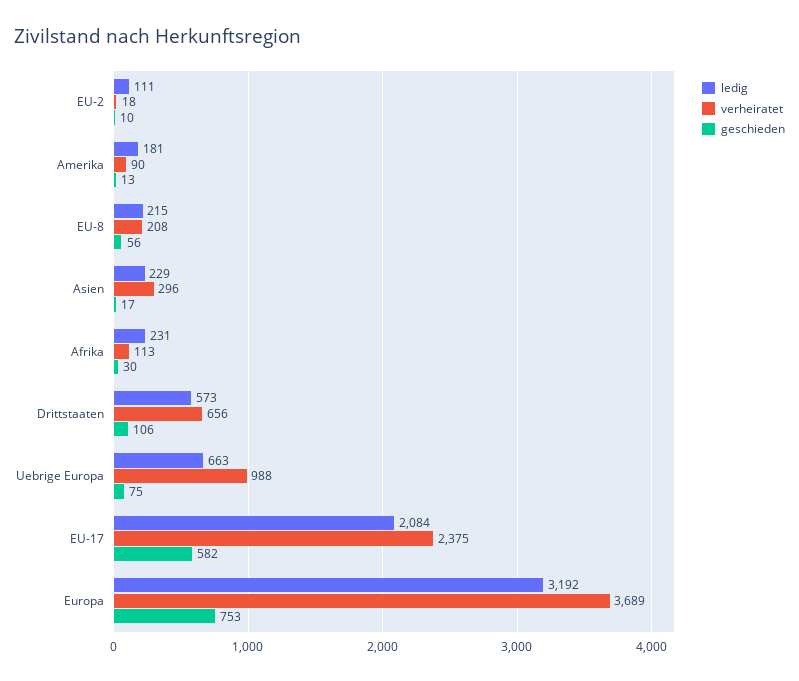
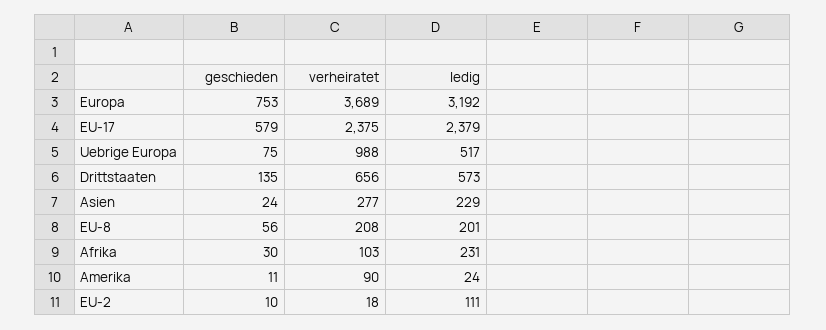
ledig, Amerika: 181 -> 24
geschieden, Amerika: 13 -> 11
ledig, EU-8: 215 -> 201
verheiratet, Asien: 296 -> 277
geschieden, Asien: 17 -> 24
verheiratet, Afrika: 113 -> 103
geschieden, Drittstaaten: 106 -> 135
ledig, Uebrige Europa: 663 -> 517
ledig, EU-17: 2084 -> 2379
geschieden, EU-17: 582 -> 579

